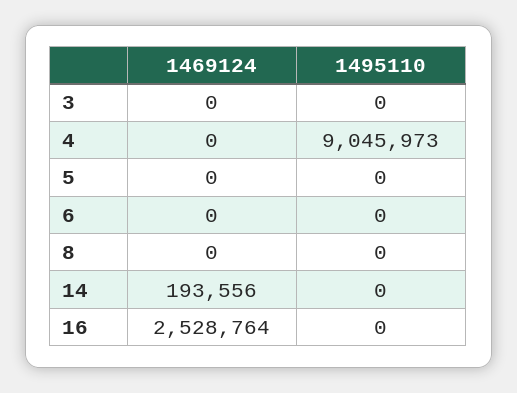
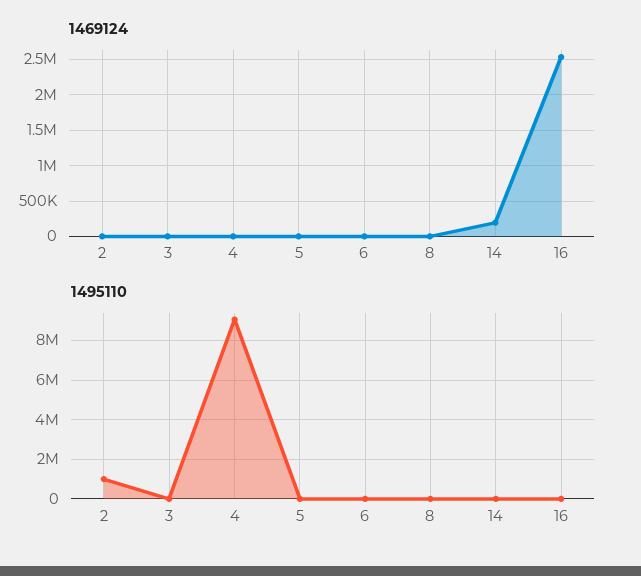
1469124, 2: none -> 0
1495110, 2: none -> 1000000

